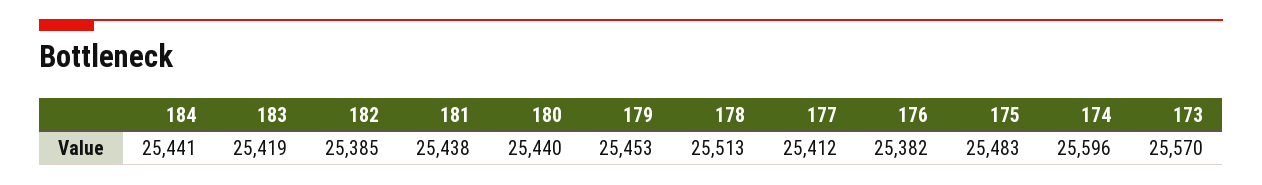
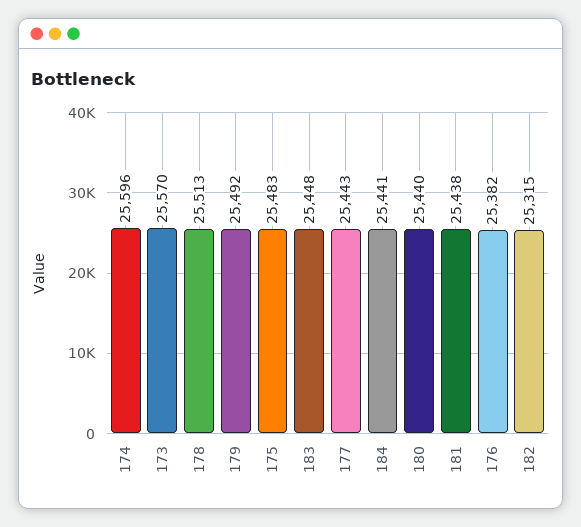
183: 25419 -> 25448
182: 25385 -> 25315
179: 25453 -> 25492
177: 25412 -> 25443

